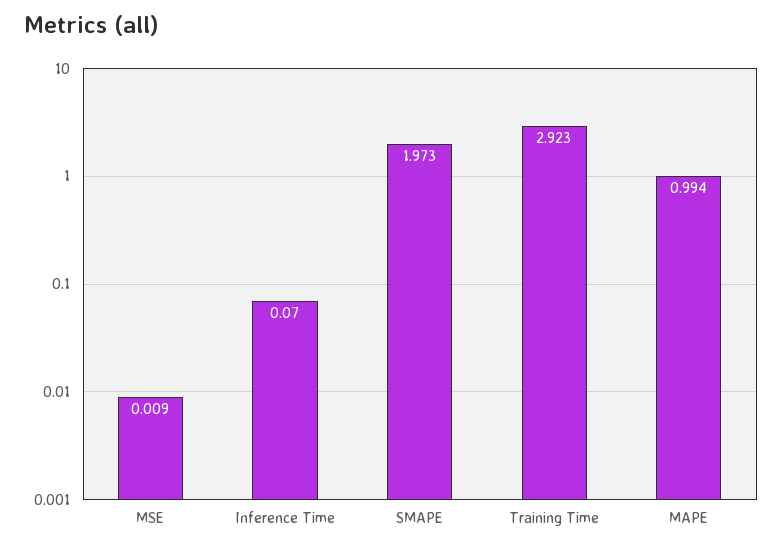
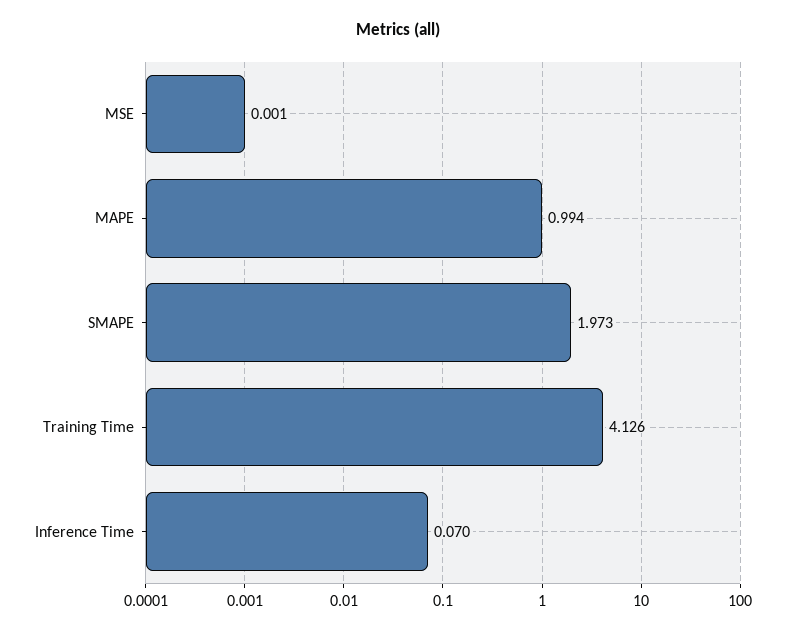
MSE: 0.009 -> 0.001
Training Time: 2.923 -> 4.126

